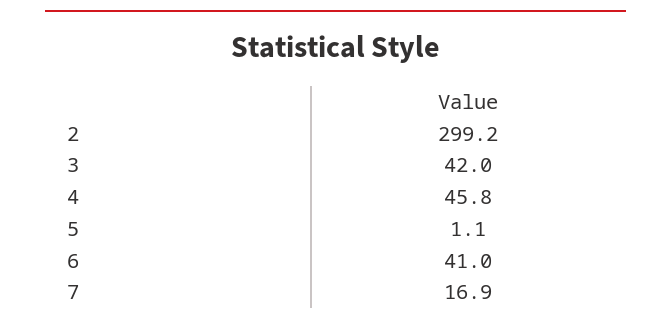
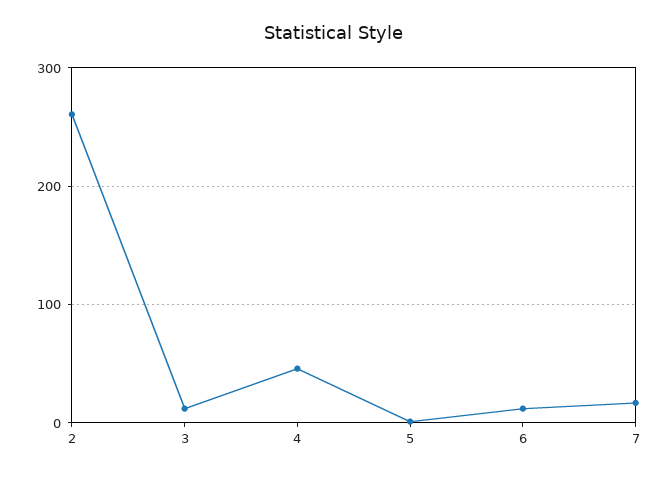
2: 299.2 -> 260
3: 42 -> 10
6: 41 -> 10

